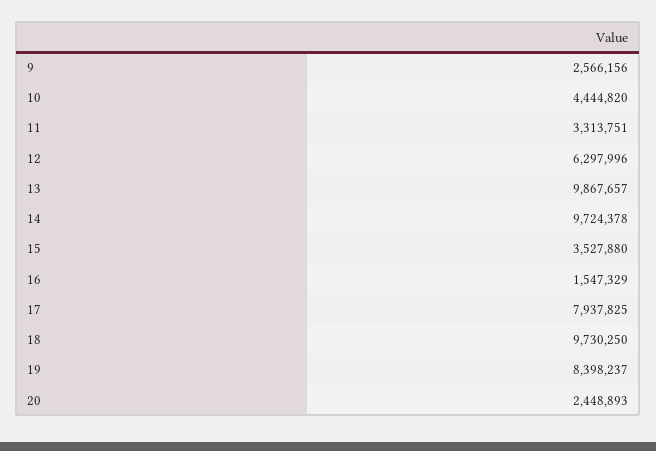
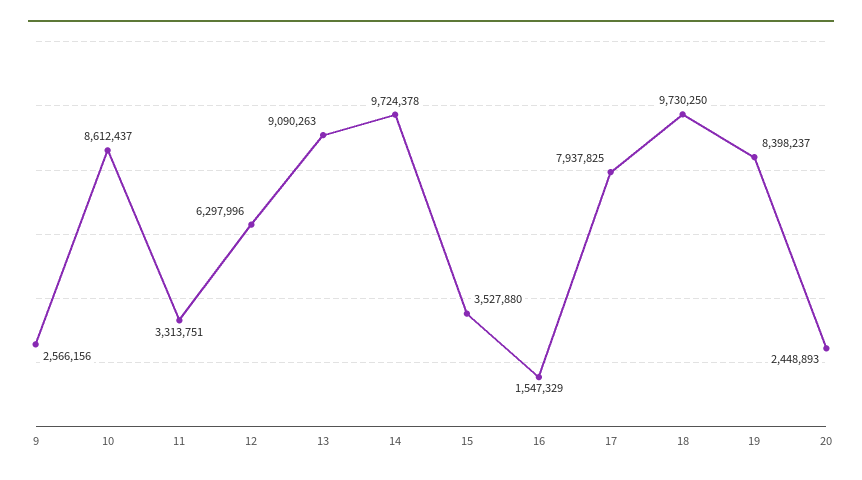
10: 4444820 -> 8612437
13: 9867657 -> 9090263

